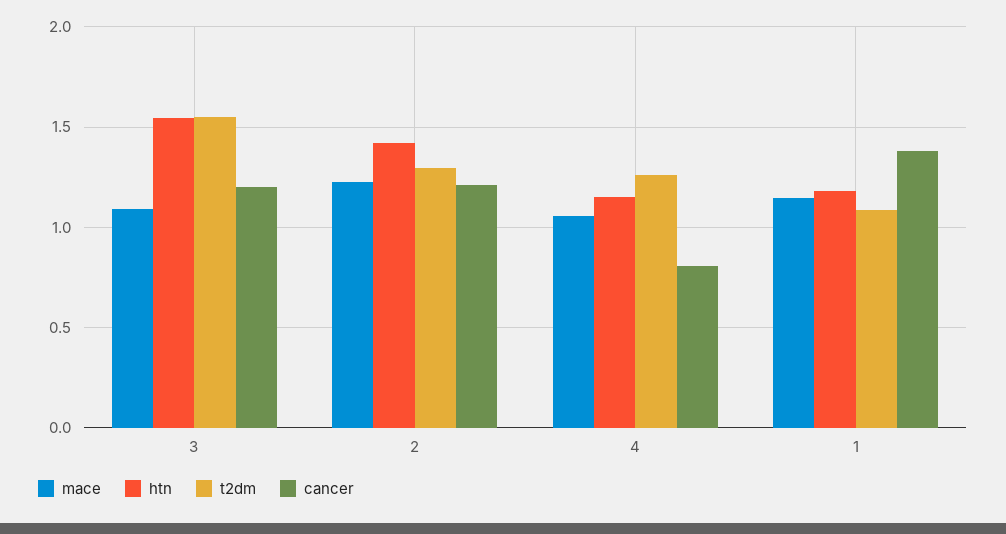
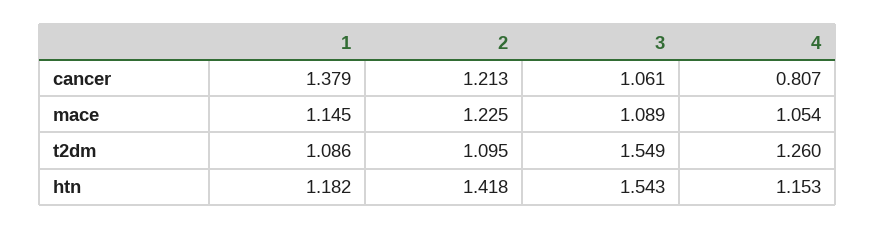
cancer, 3: 1.2 -> 1.061
t2dm, 2: 1.3 -> 1.095

